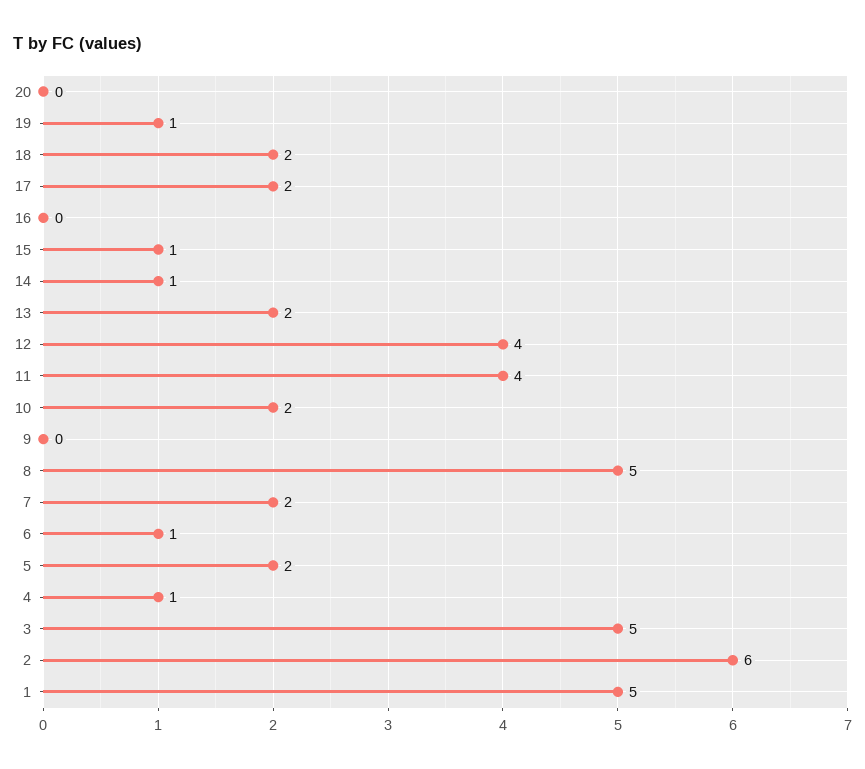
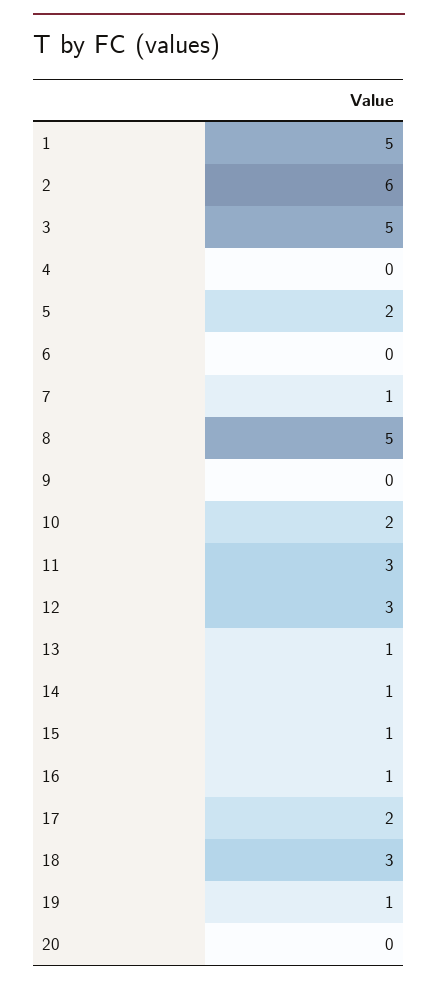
18: 2 -> 3
16: 0 -> 1
13: 2 -> 1
12: 4 -> 3
11: 4 -> 3
7: 2 -> 1
6: 1 -> 0
4: 1 -> 0

